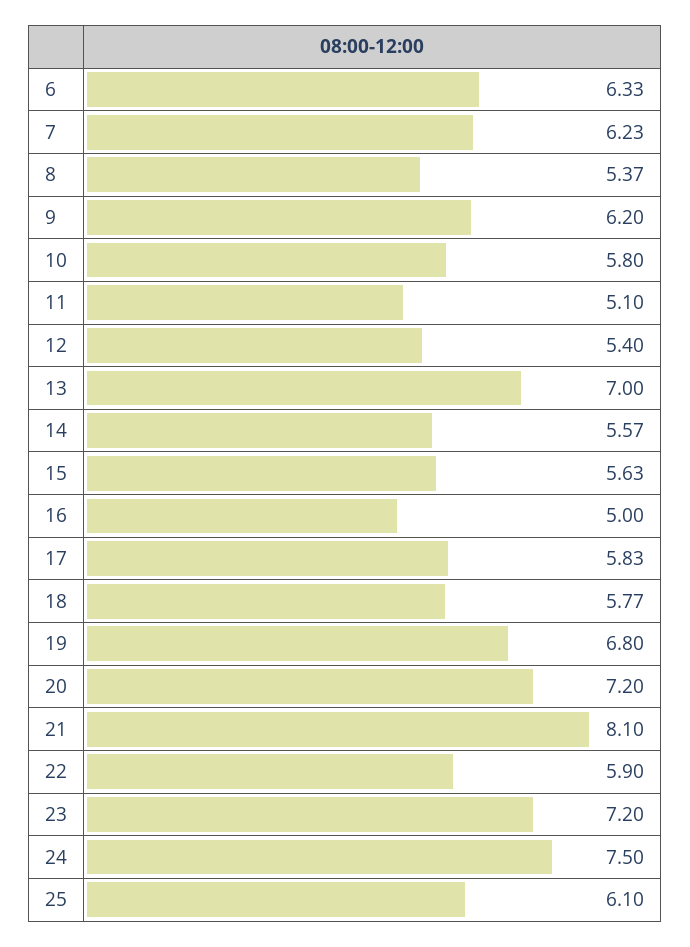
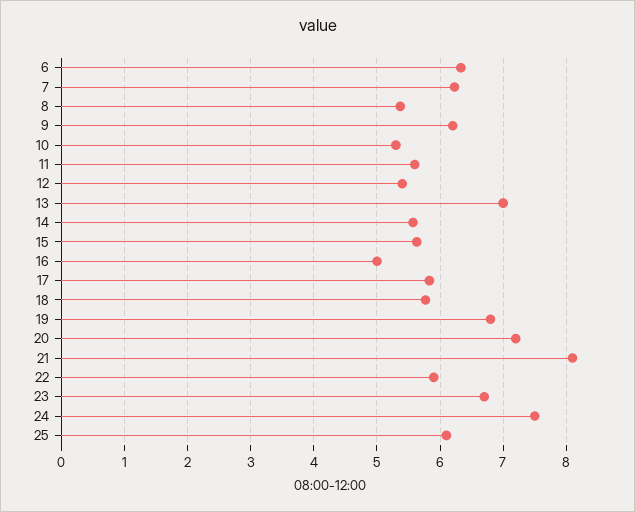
10: 5.8 -> 5.3
11: 5.1 -> 5.6
23: 7.2 -> 6.7

